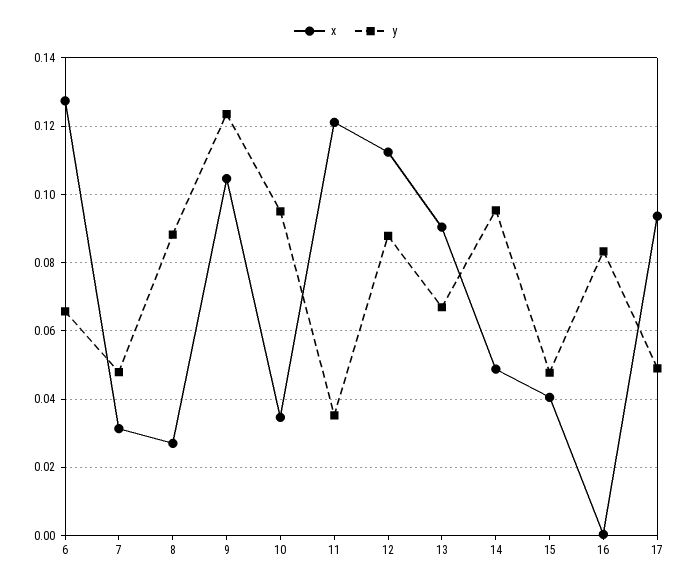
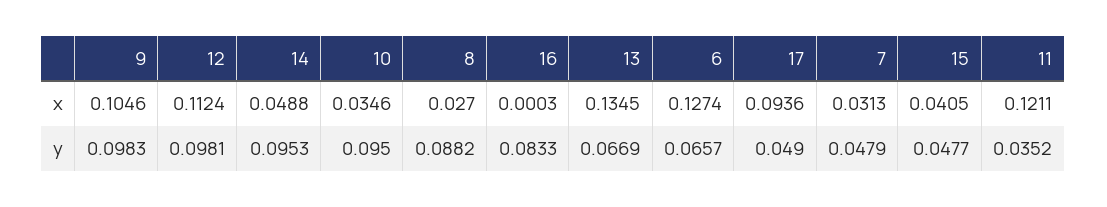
y, 9: 0.124 -> 0.0983
y, 12: 0.088 -> 0.0981
x, 13: 0.09 -> 0.1345

